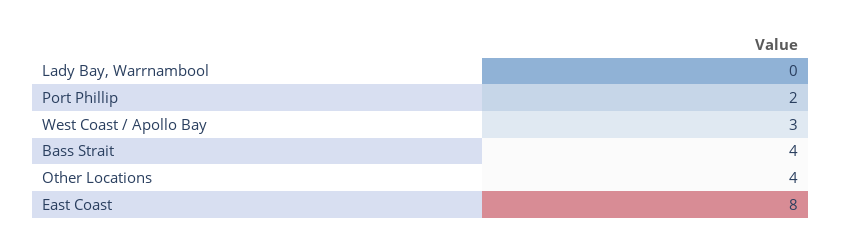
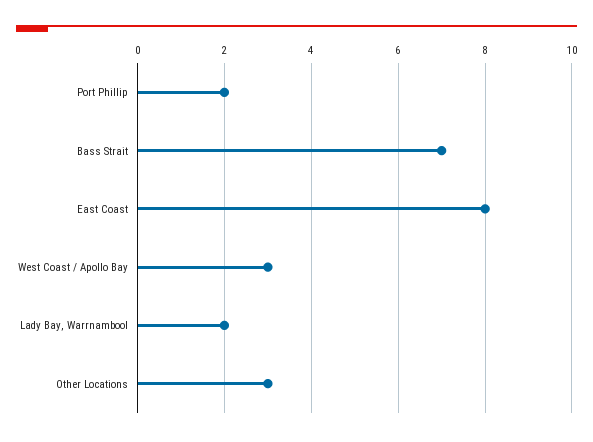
Lady Bay, Warrnambool: 0 -> 2
Bass Strait: 4 -> 7
Other Locations: 4 -> 3

